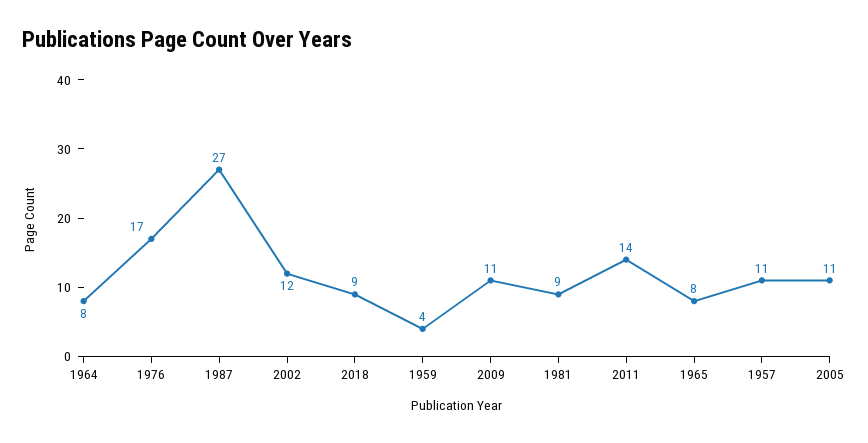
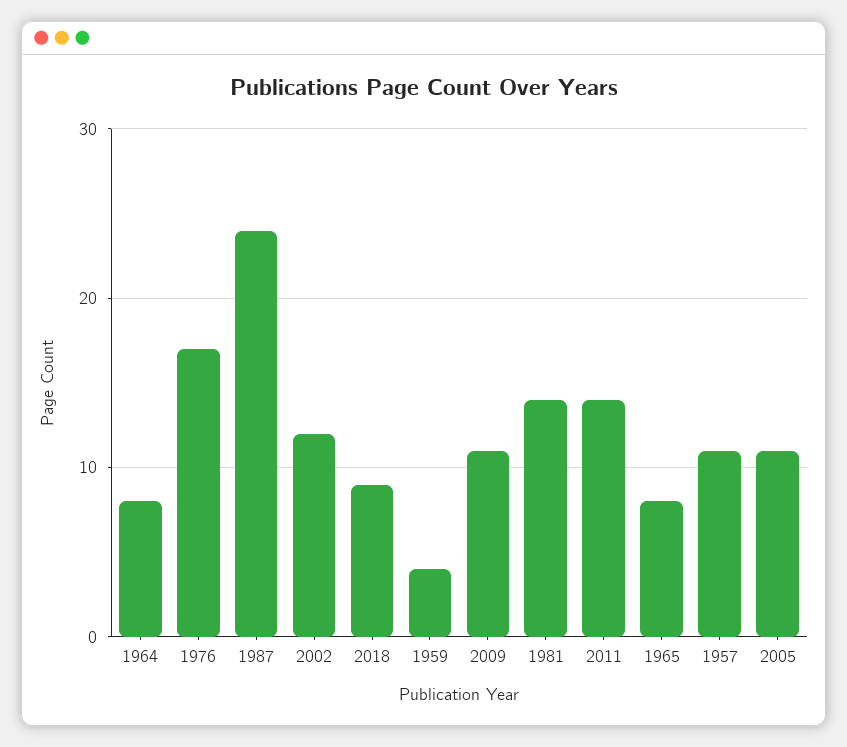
1987: 27 -> 24
1981: 9 -> 14

